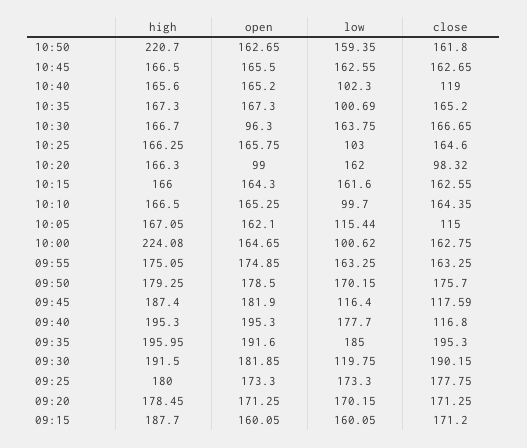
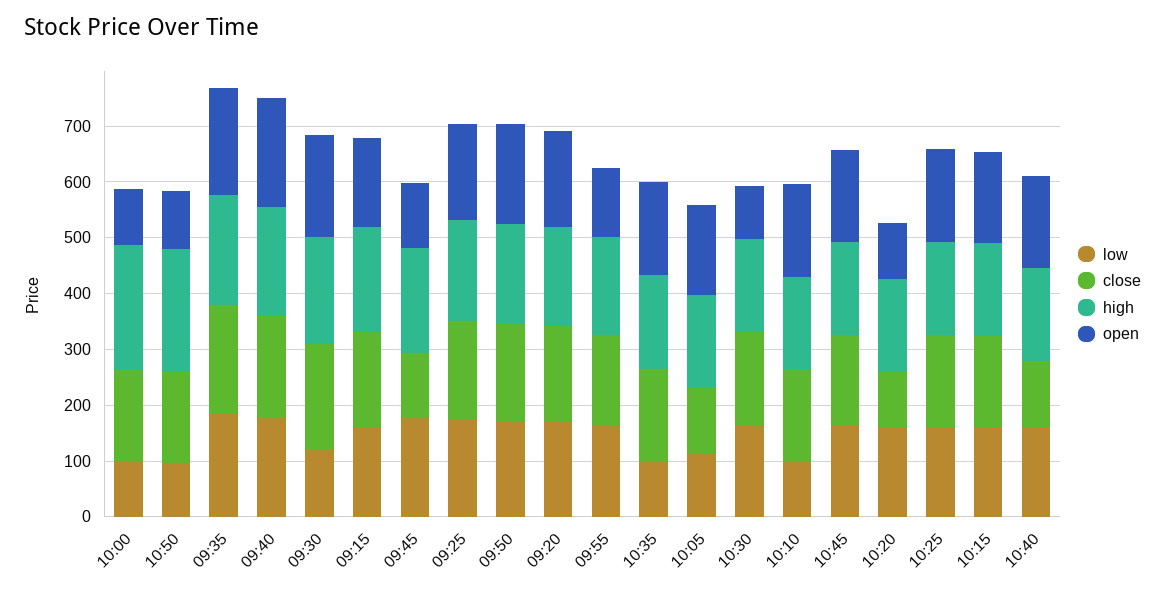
open, 10:50: 162.65 -> 100
low, 10:50: 159.35 -> 100
low, 10:40: 102.3 -> 160
low, 10:25: 103 -> 160
open, 10:00: 164.65 -> 100
open, 09:55: 174.85 -> 120
open, 09:45: 181.9 -> 120
low, 09:45: 116.4 -> 180
close, 09:40: 116.8 -> 180

